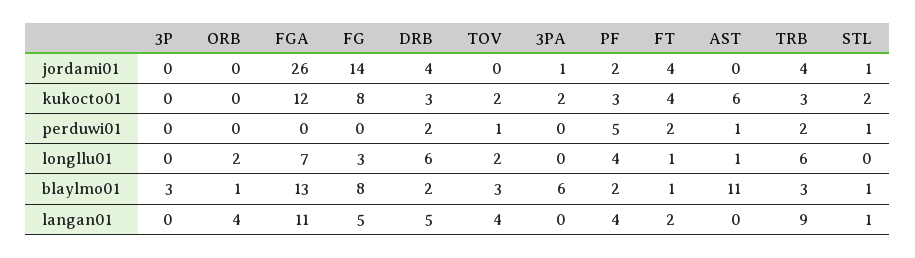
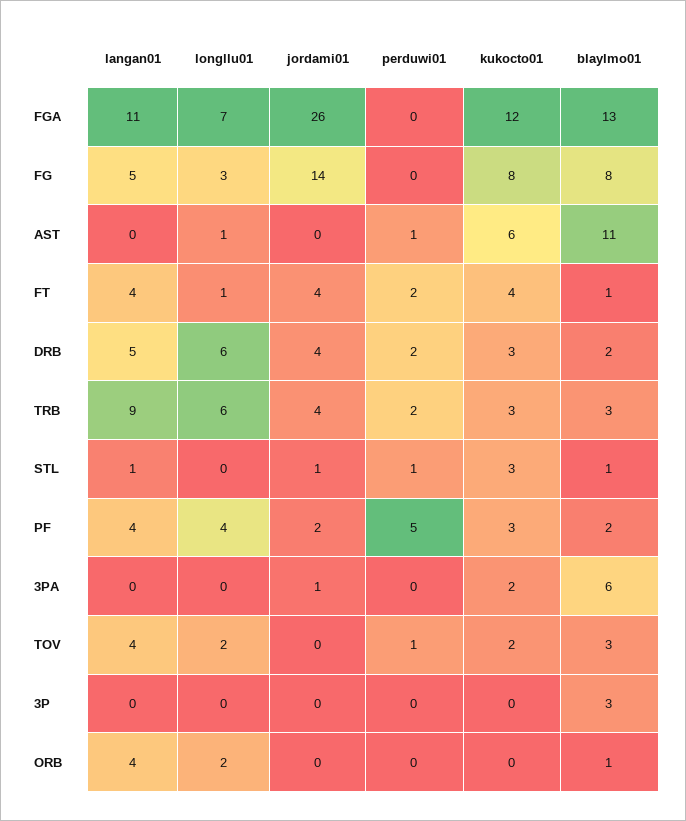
STL, kukocto01: 2 -> 3
FT, langan01: 2 -> 4

